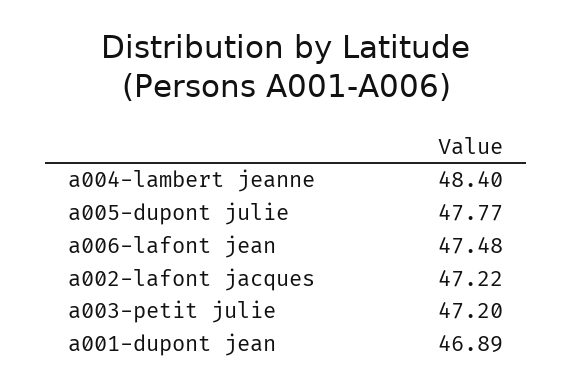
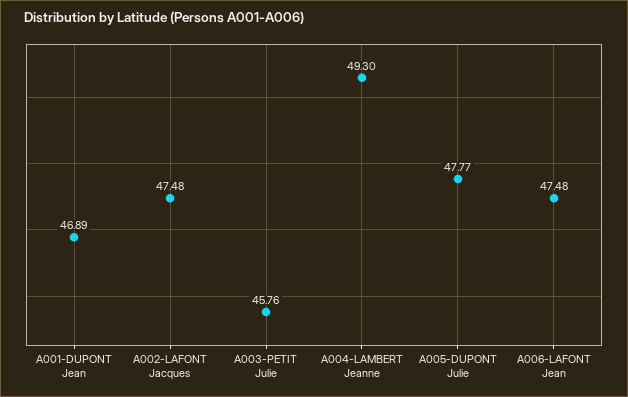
a004-lambert jeanne: 48.4 -> 49.3
a002-lafont jacques: 47.22 -> 47.48
a003-petit julie: 47.2 -> 45.76

